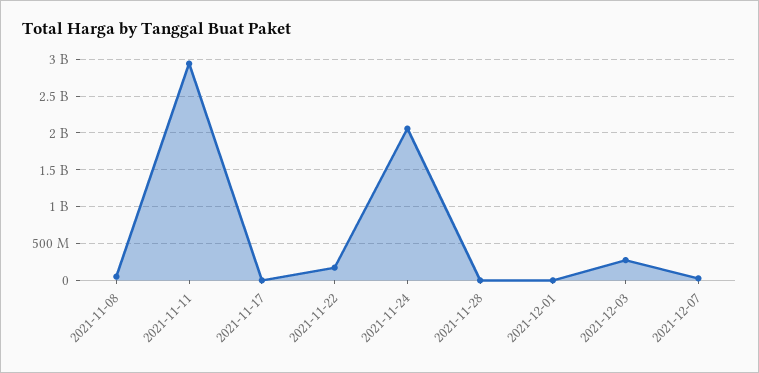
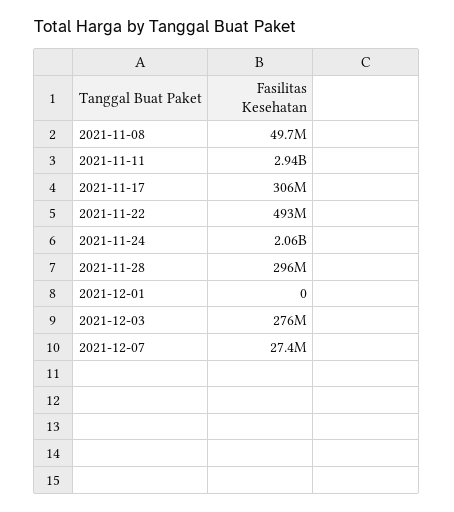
2021-11-17: 0 -> 306000000
2021-11-22: 200000000 -> 493000000
2021-11-28: 0 -> 296000000

